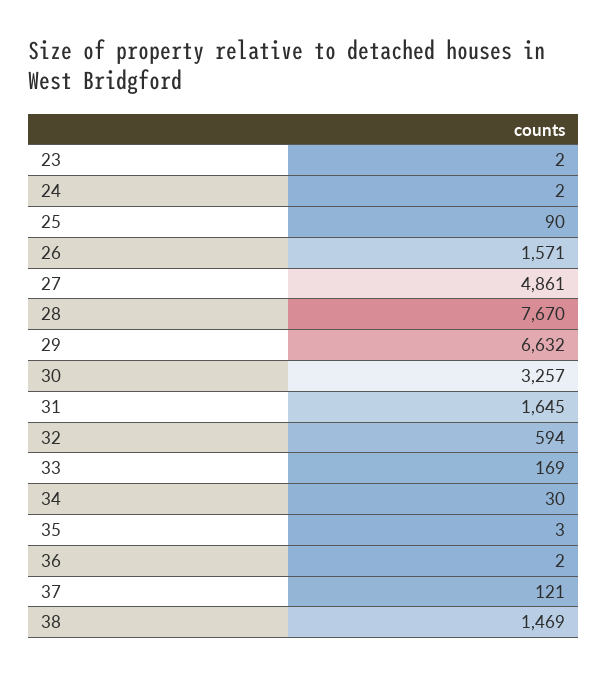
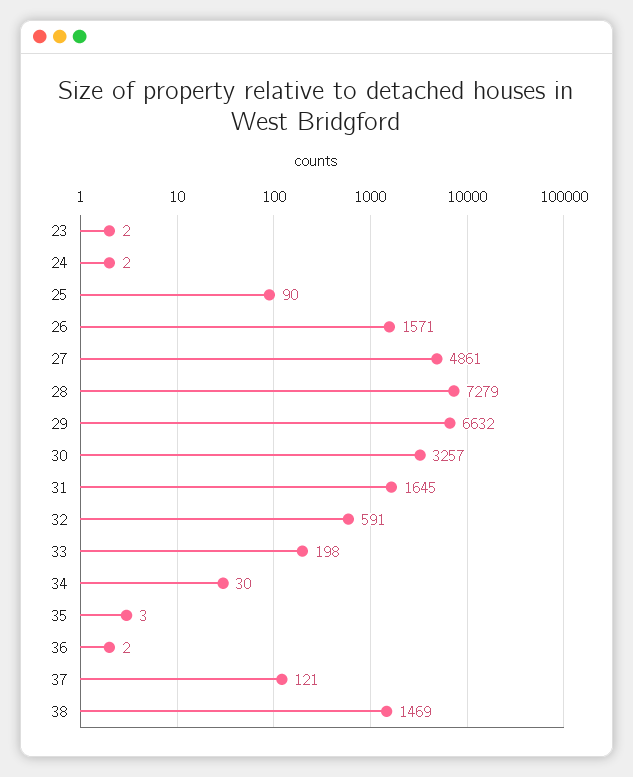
28: 7670 -> 7279
32: 594 -> 591
33: 169 -> 198

